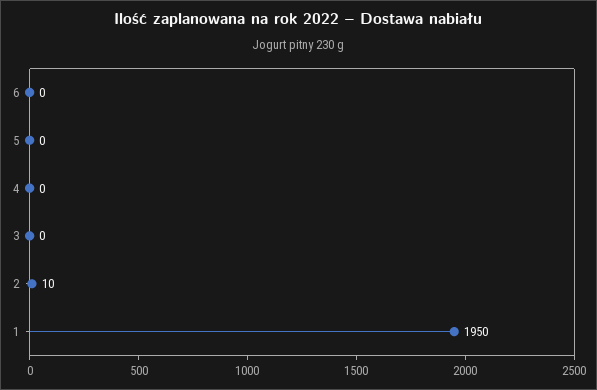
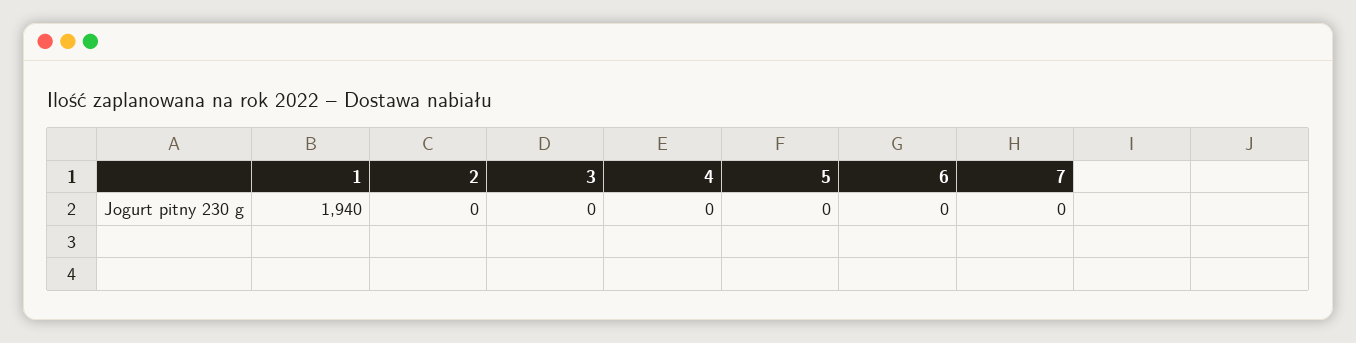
2: 10 -> 0
1: 1950 -> 1940
7: none -> 0

